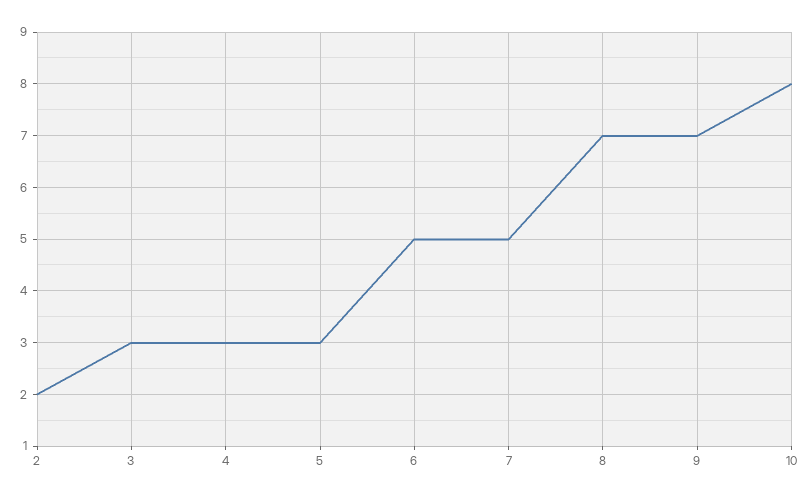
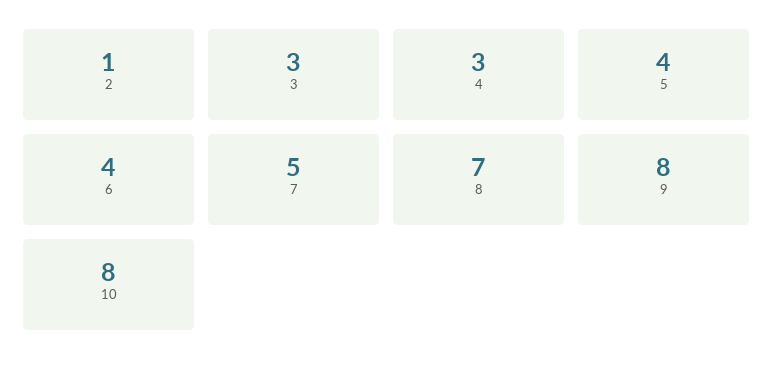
2: 2 -> 1
5: 3 -> 4
6: 5 -> 4
9: 7 -> 8

